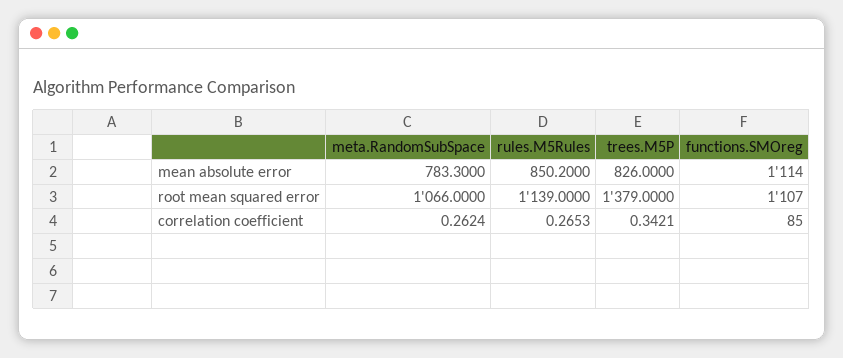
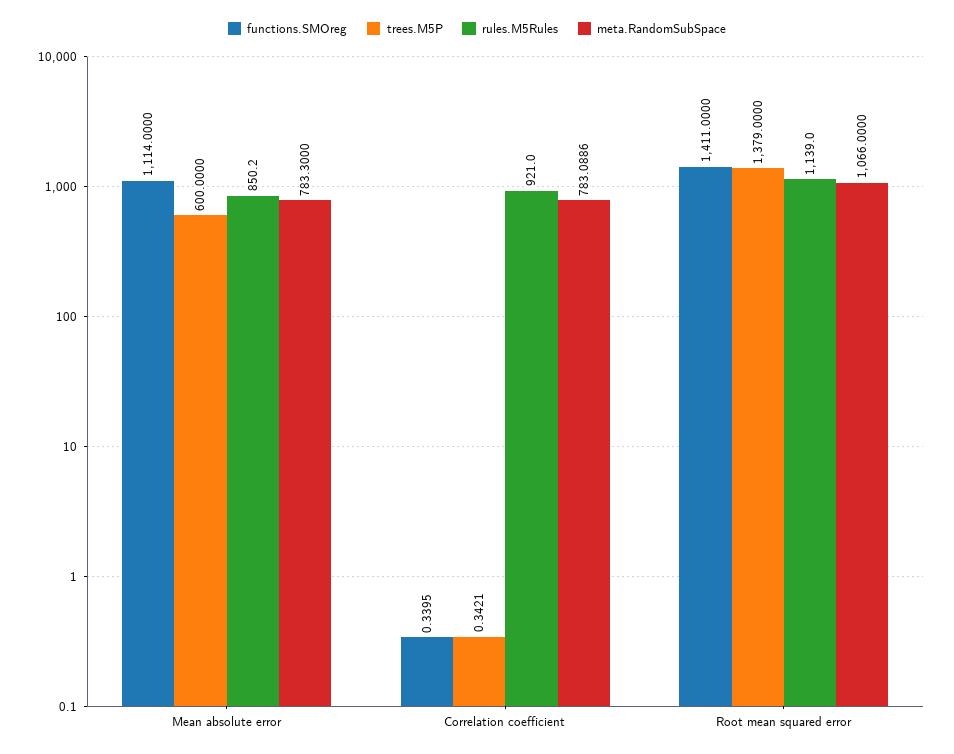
trees.M5P, mean absolute error: 826 -> 600
functions.SMOreg, root mean squared error: 1107 -> 1411
meta.RandomSubSpace, correlation coefficient: 0.2624 -> 783.0886
rules.M5Rules, correlation coefficient: 0.2653 -> 921
functions.SMOreg, correlation coefficient: 85 -> 0.3395

